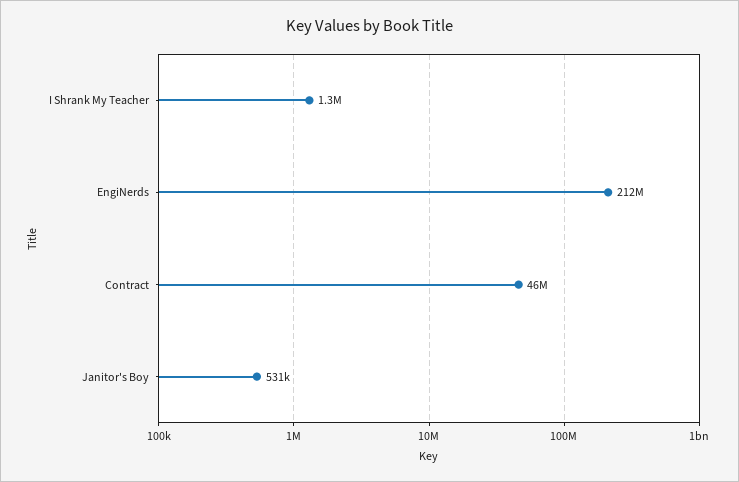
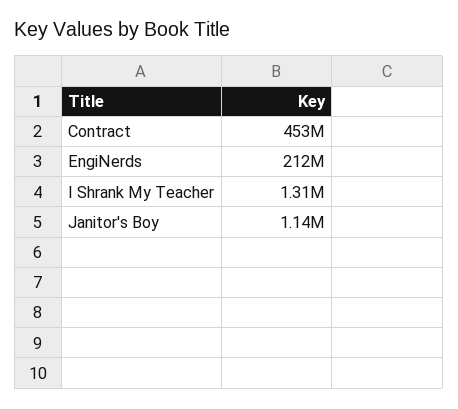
Contract: 46000000 -> 453000000
Janitor's Boy: 531000 -> 1140000

